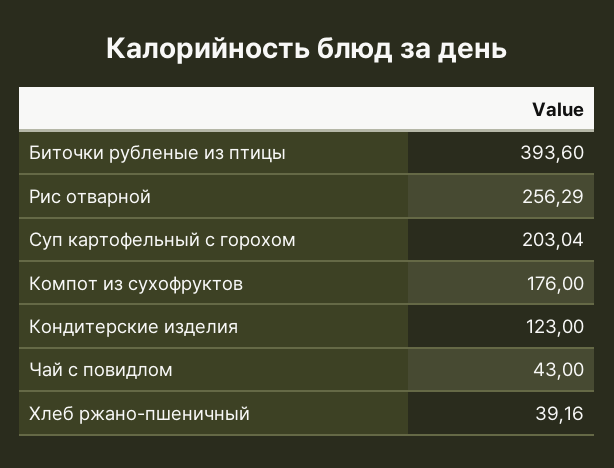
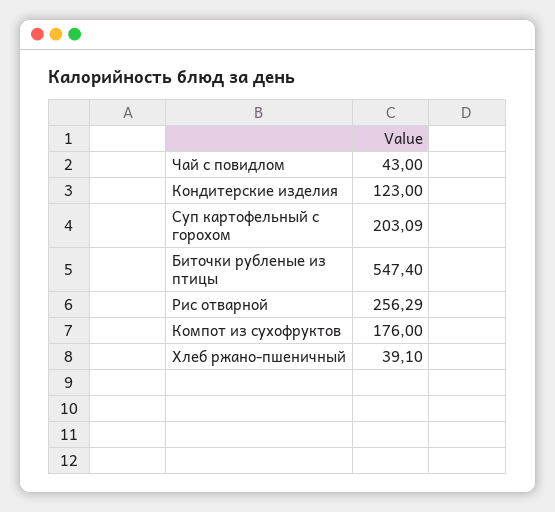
Биточки рубленые из птицы: 393.6 -> 547.4
Суп картофельный с горохом: 203.04 -> 203.09
Хлеб ржано-пшеничный: 39.16 -> 39.1

